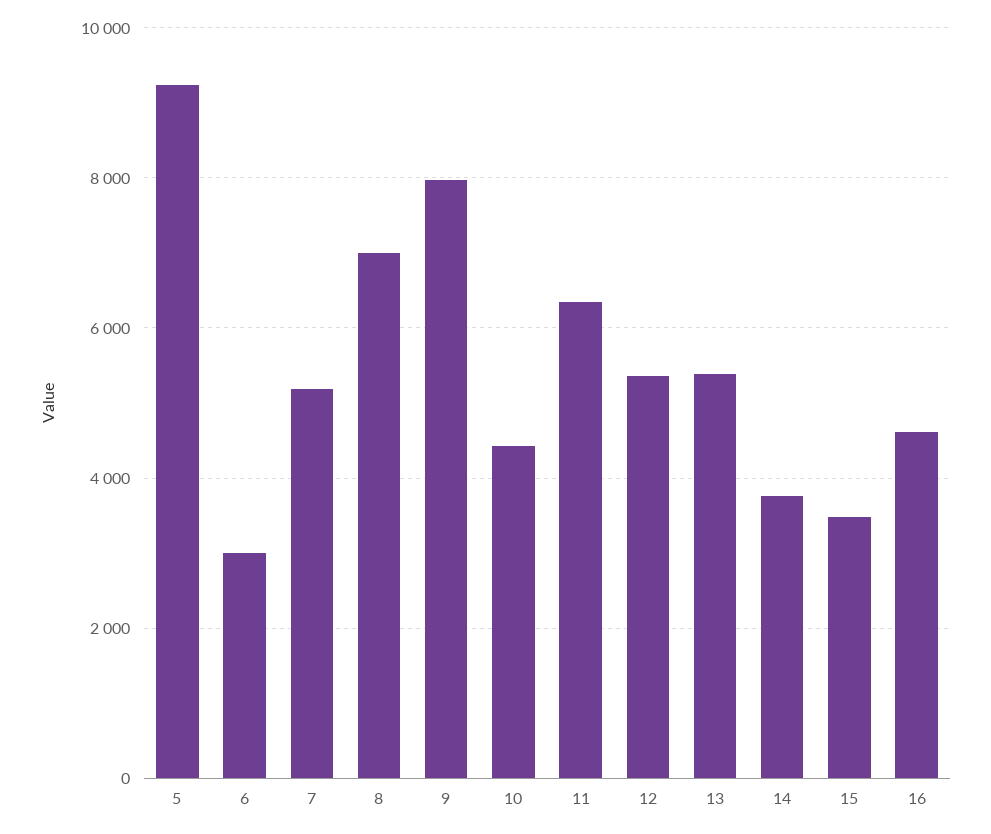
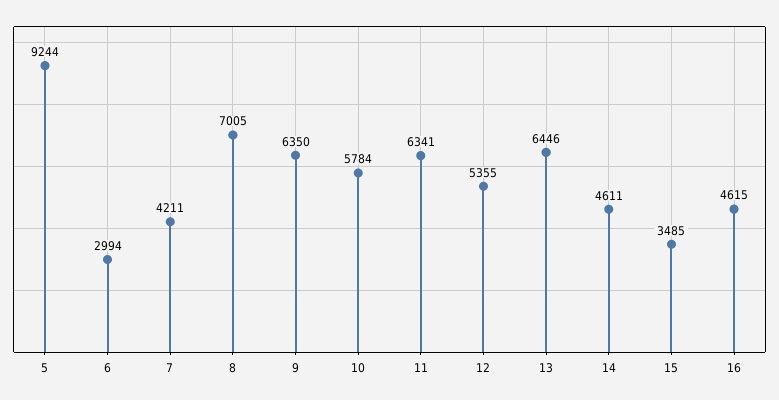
7: 5200 -> 4211
9: 8000 -> 6350
10: 4400 -> 5784
13: 5400 -> 6446
14: 3800 -> 4611

